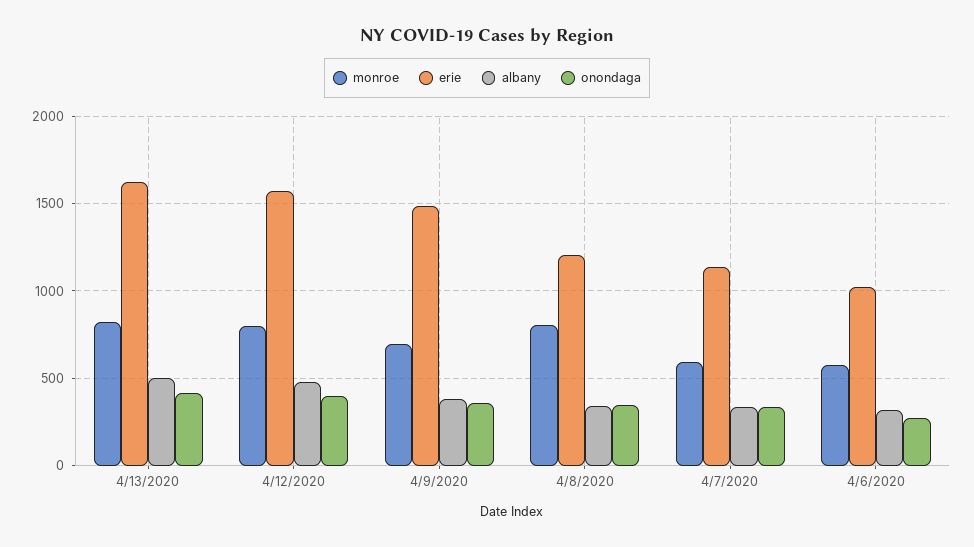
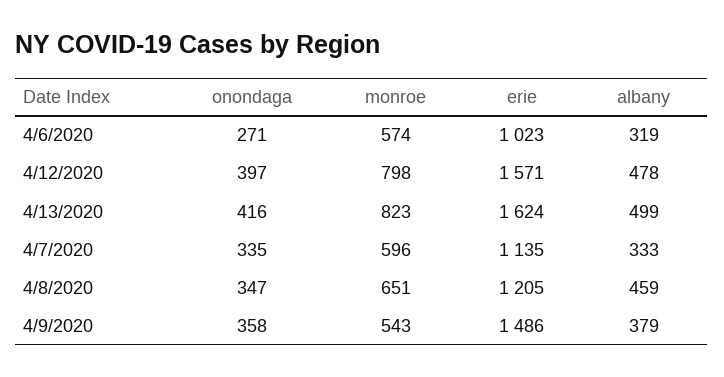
monroe, 4/9/2020: 700 -> 543
monroe, 4/8/2020: 800 -> 651
albany, 4/8/2020: 350 -> 459

